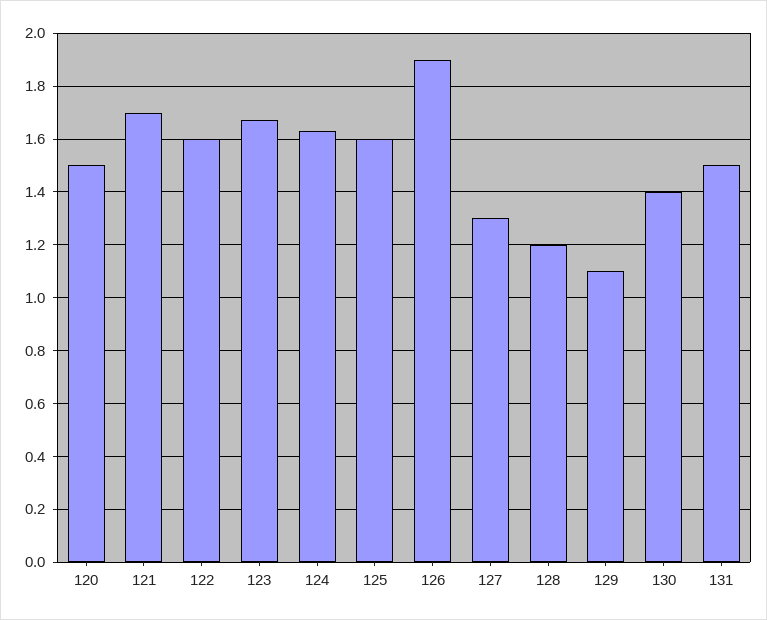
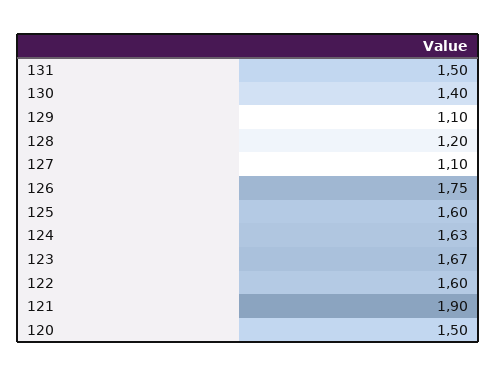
121: 1.7 -> 1.9
126: 1.9 -> 1.75
127: 1.3 -> 1.1

